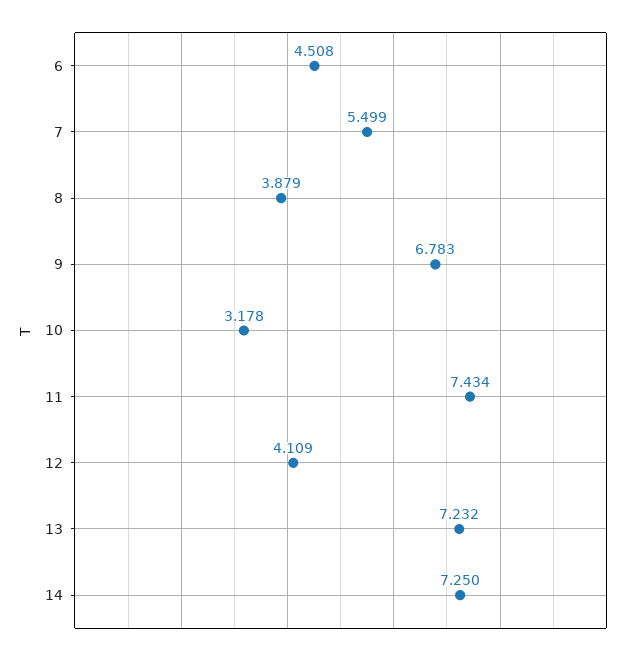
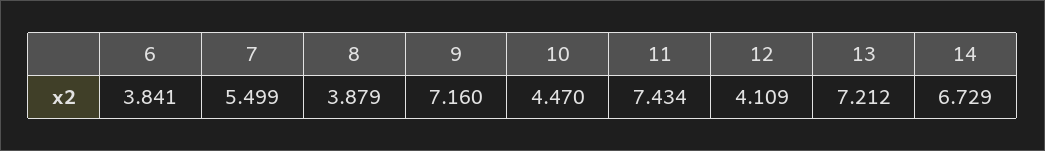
6: 4.508 -> 3.841
9: 6.783 -> 7.16
10: 3.178 -> 4.47
13: 7.232 -> 7.212
14: 7.25 -> 6.729

